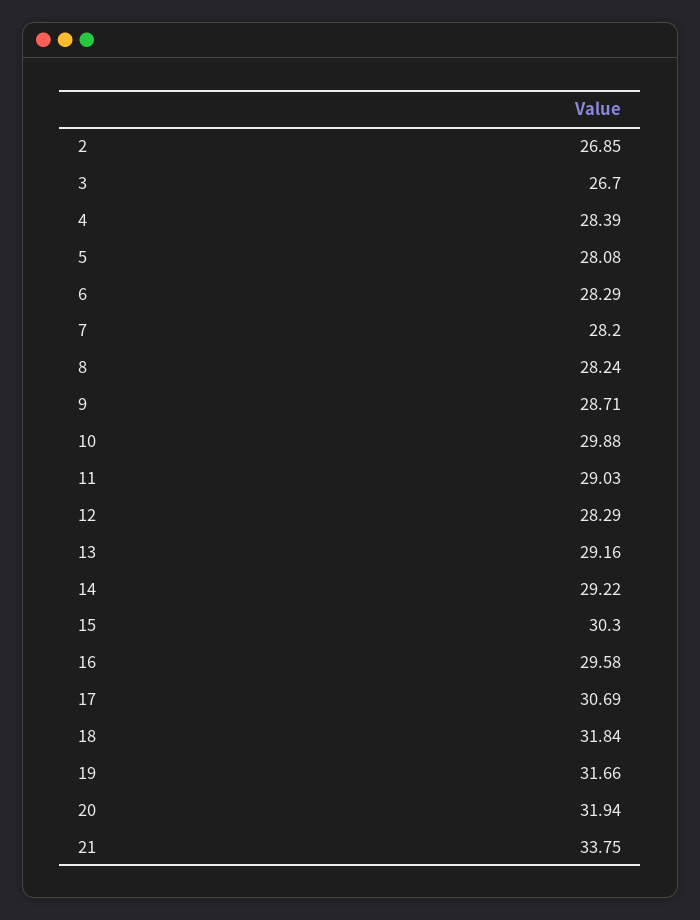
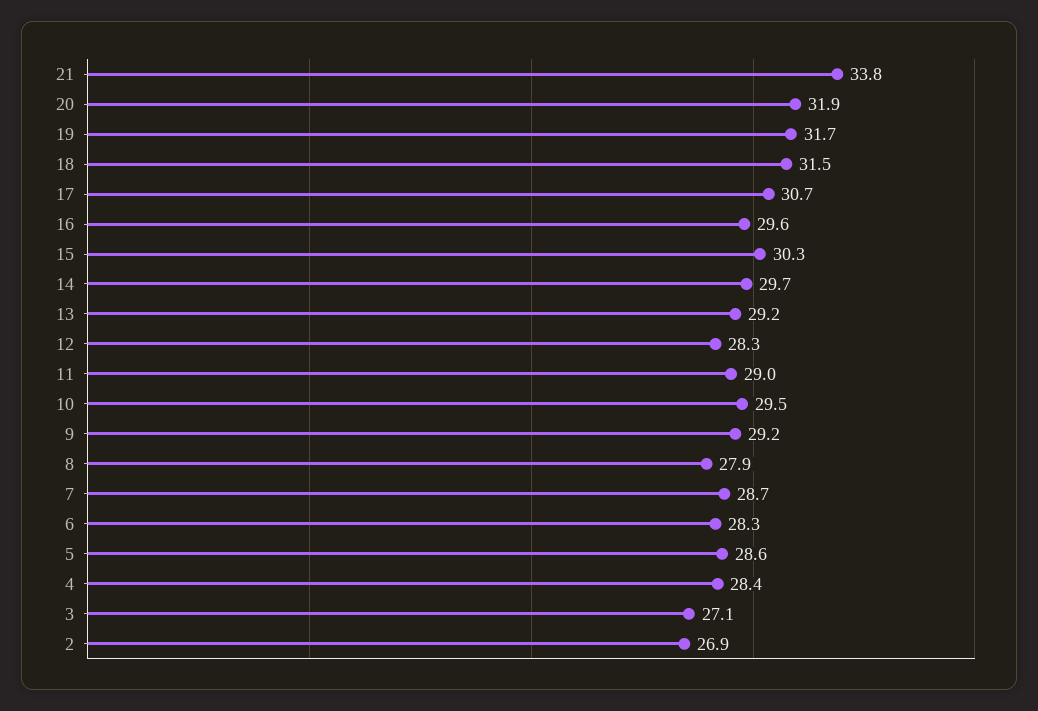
3: 26.7 -> 27.1
5: 28.08 -> 28.6
7: 28.2 -> 28.7
8: 28.24 -> 27.9
9: 28.71 -> 29.2
10: 29.88 -> 29.5
14: 29.22 -> 29.7
18: 31.84 -> 31.5

